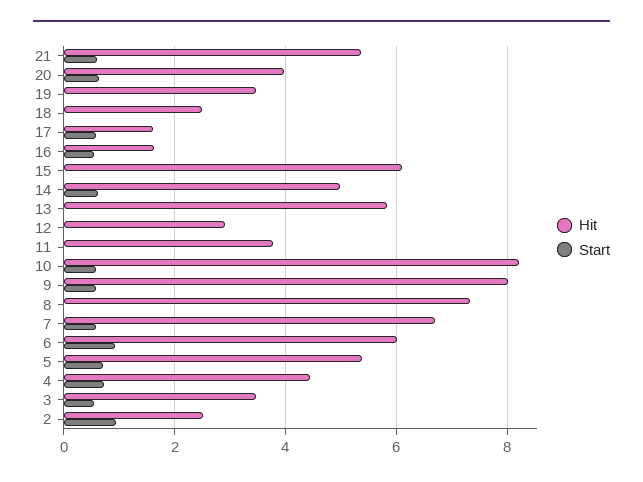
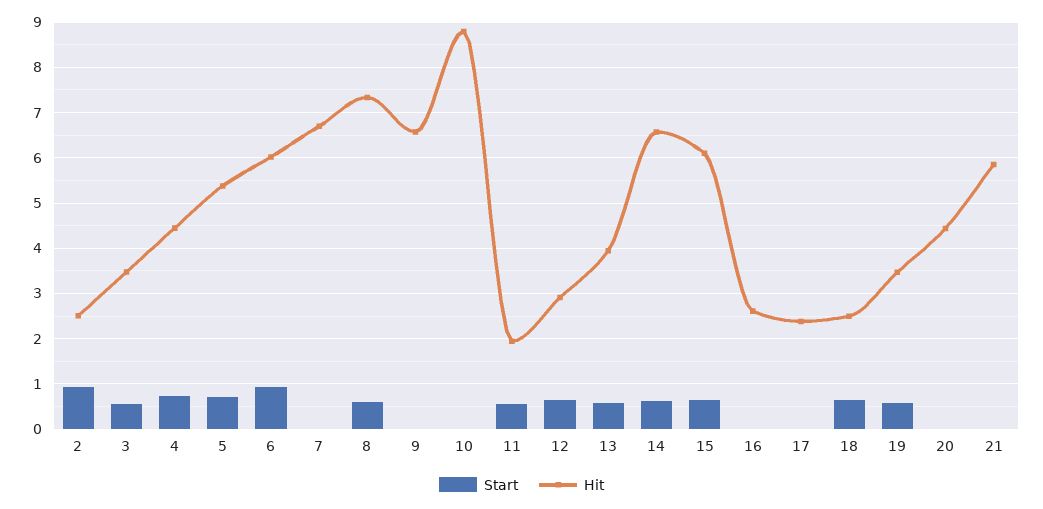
Hit, 21: 5.4 -> 5.8
Start, 21: 0.6 -> 0
Hit, 20: 4 -> 4.4
Start, 20: 0.6 -> 0
Start, 19: 0 -> 0.6
Start, 18: 0 -> 0.6
Hit, 17: 1.6 -> 2.4
Start, 17: 0.6 -> 0
Hit, 16: 1.6 -> 2.6
Start, 16: 0.6 -> 0
Start, 15: 0 -> 0.6
Hit, 14: 5 -> 6.6
Hit, 13: 5.8 -> 4
Start, 13: 0 -> 0.6
Start, 12: 0 -> 0.6
Hit, 11: 3.8 -> 2
Start, 11: 0 -> 0.6
Hit, 10: 8.2 -> 8.8
Start, 10: 0.6 -> 0
Hit, 9: 8 -> 6.6
Start, 9: 0.6 -> 0
Start, 8: 0 -> 0.6
Start, 7: 0.6 -> 0

